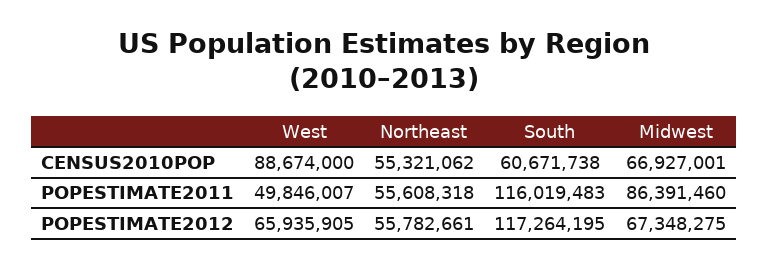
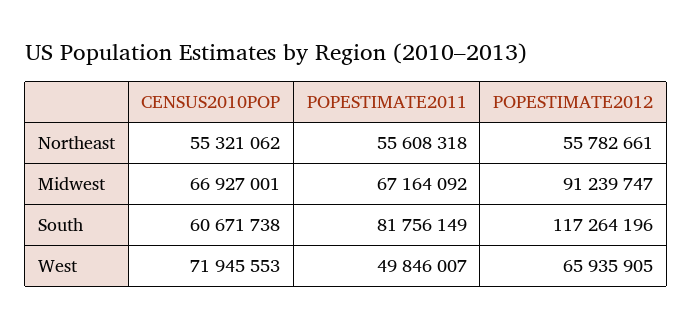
West, CENSUS2010POP: 88674000 -> 71945553
South, POPESTIMATE2011: 116019483 -> 81756149
Midwest, POPESTIMATE2011: 86391460 -> 67164092
South, POPESTIMATE2012: 117264195 -> 117264196
Midwest, POPESTIMATE2012: 67348275 -> 91239747

